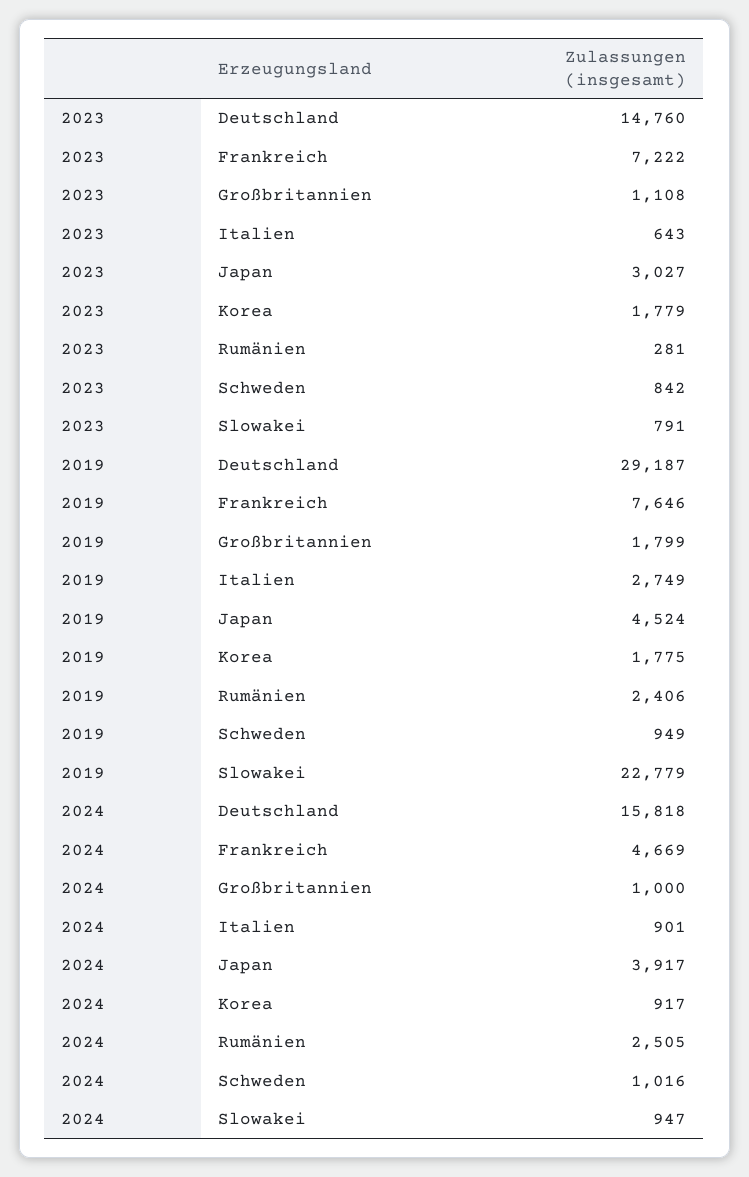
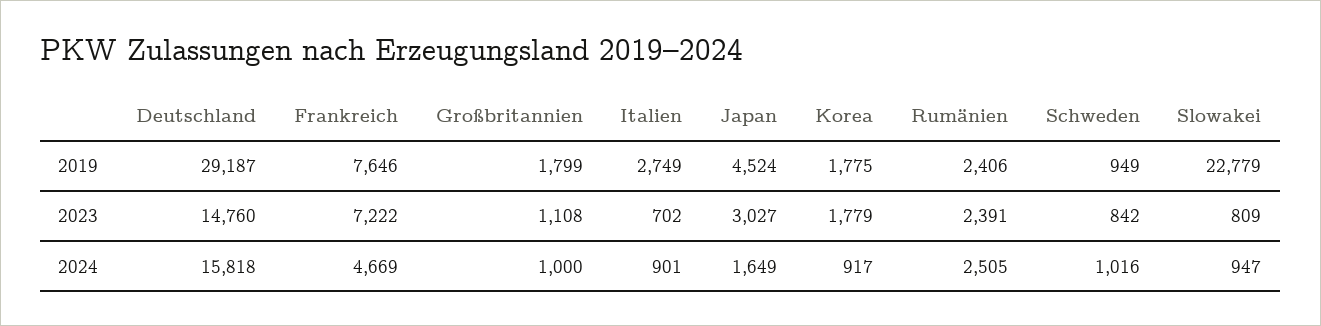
2023, Italien: 643 -> 702
2023, Rumänien: 281 -> 2391
2023, Slowakei: 791 -> 809
2024, Japan: 3917 -> 1649

